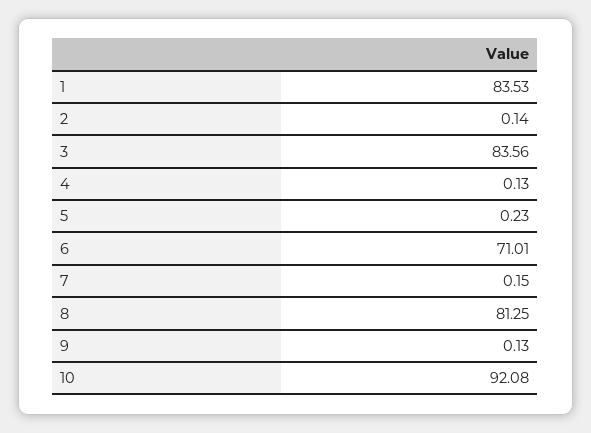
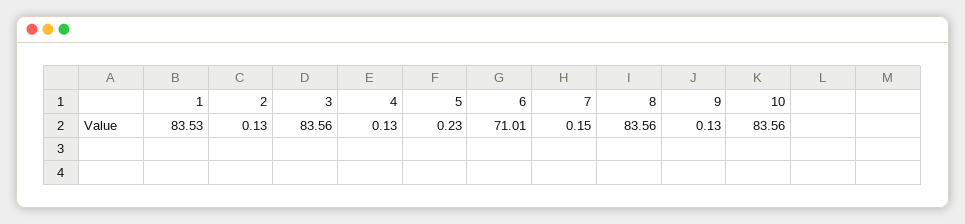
2: 0.14 -> 0.13
8: 81.25 -> 83.56
10: 92.08 -> 83.56

